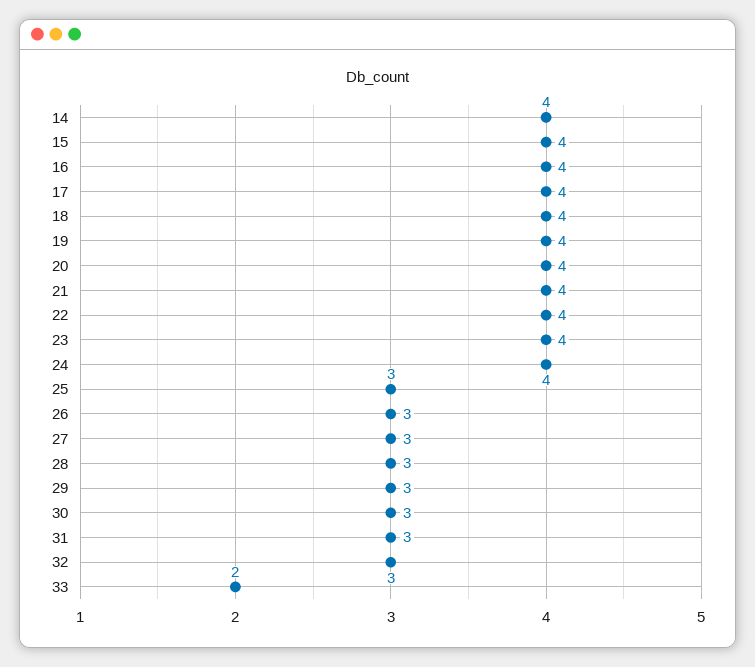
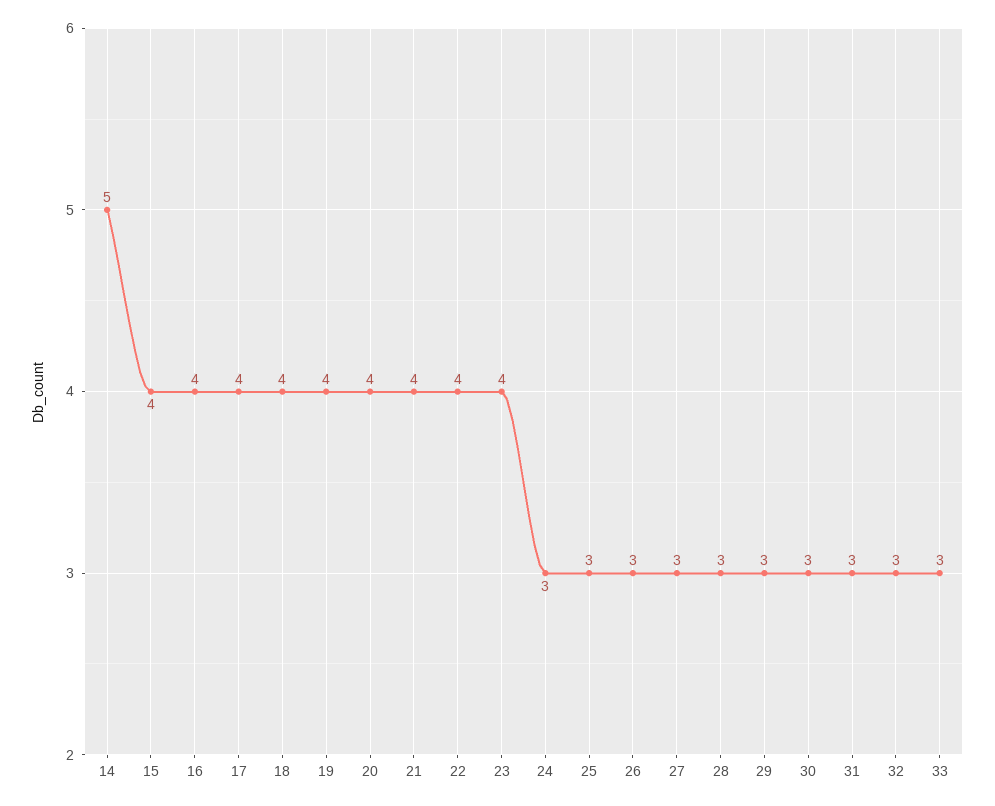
14: 4 -> 5
24: 4 -> 3
33: 2 -> 3

